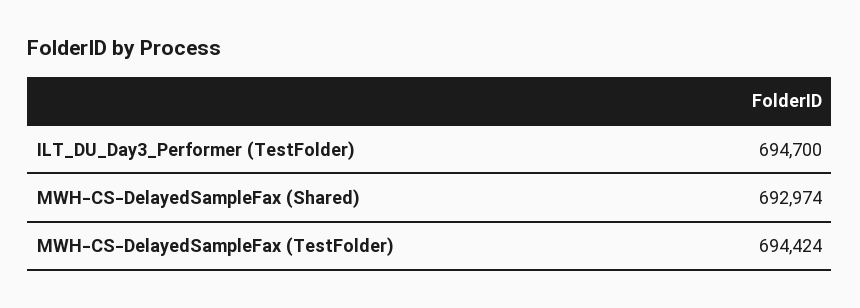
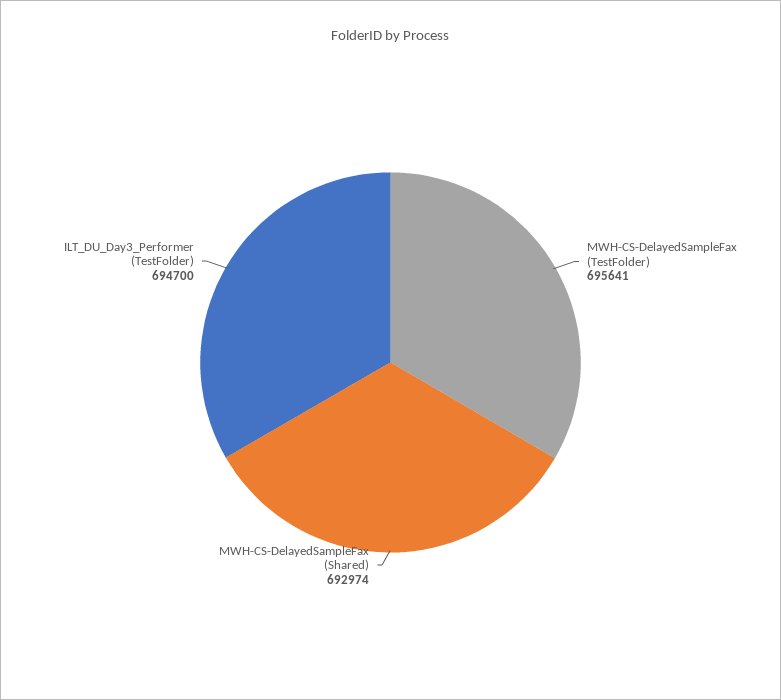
MWH-CS-DelayedSampleFax (TestFolder): 694424 -> 695641

